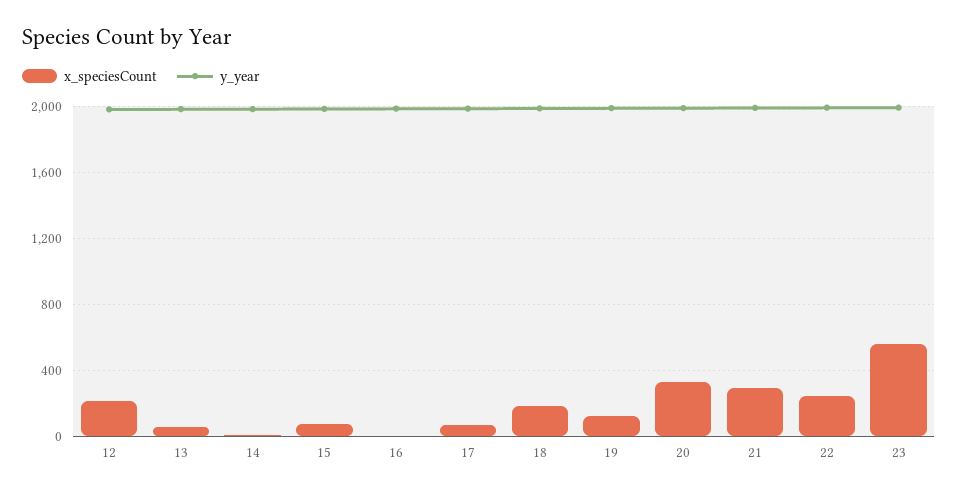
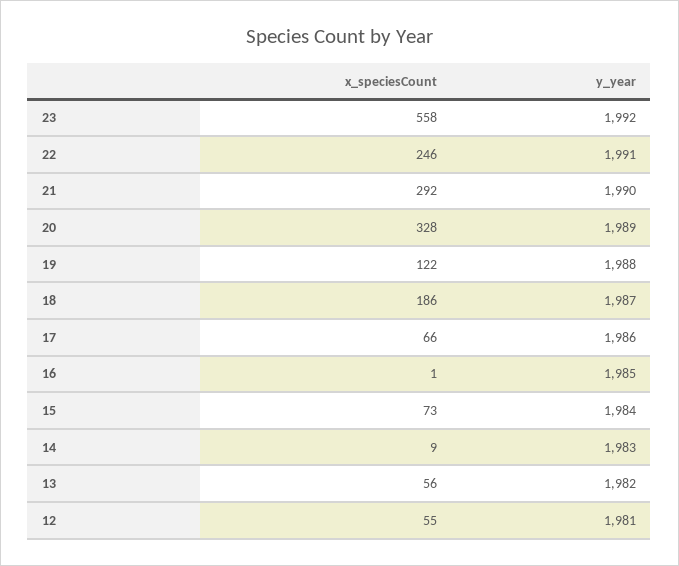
x_speciesCount, 12: 200 -> 55

